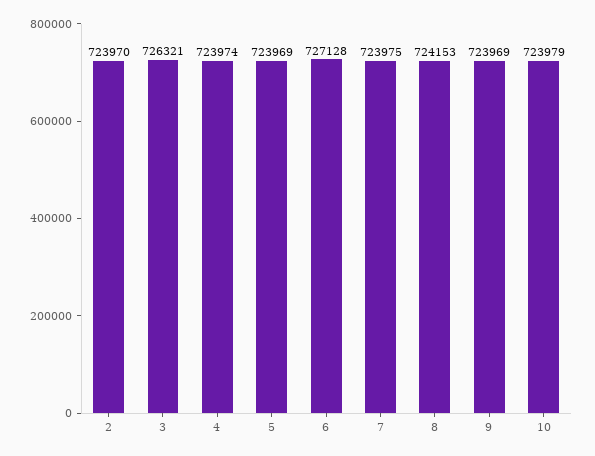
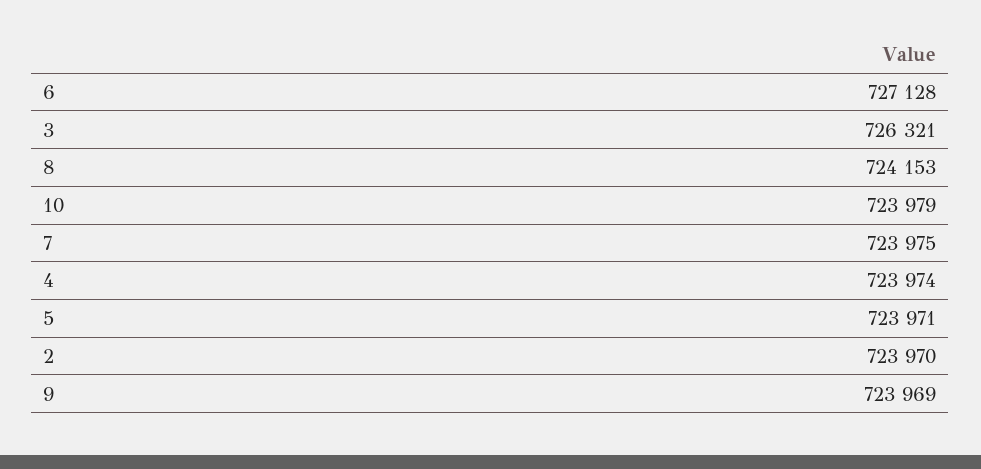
5: 723969 -> 723971

